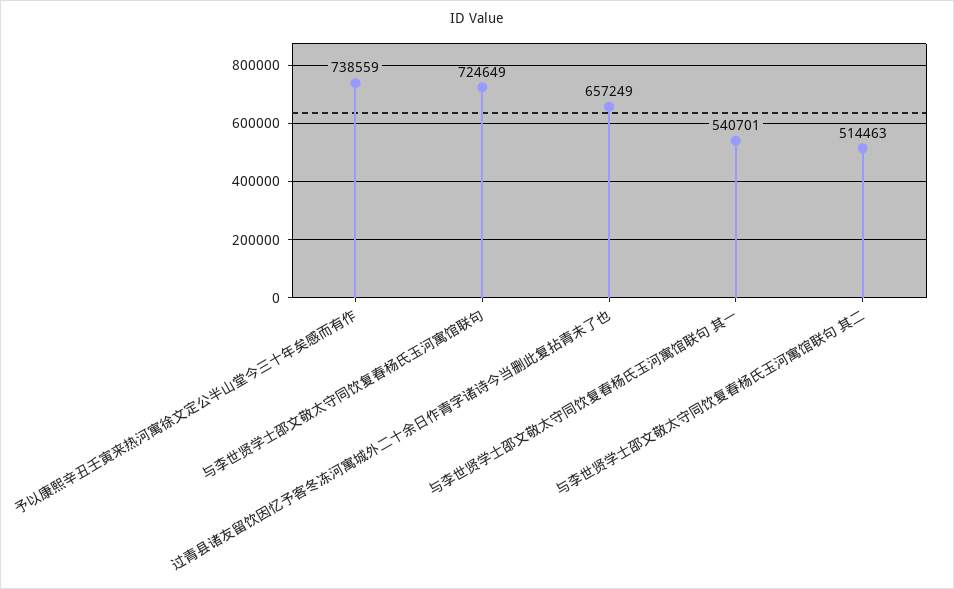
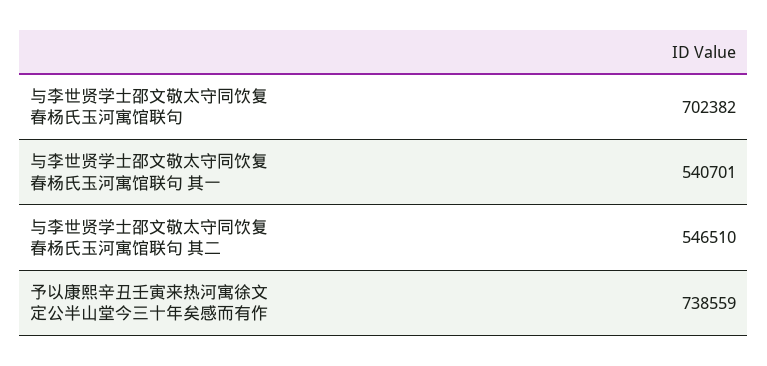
与李世贤学士邵文敬太守同饮复春杨氏玉河寓馆联句: 724649 -> 702382
过青县诸友留饮因忆予客冬冻河寓城外二十余日作青字诸诗今当删此复拈青未了也: 657249 -> none
与李世贤学士邵文敬太守同饮复春杨氏玉河寓馆联句 其二: 514463 -> 546510

